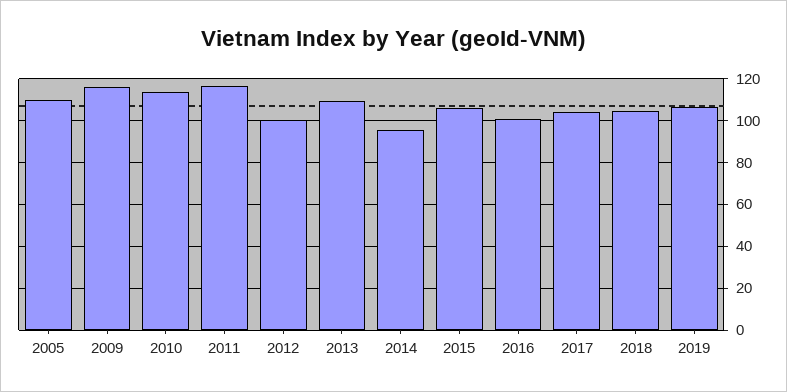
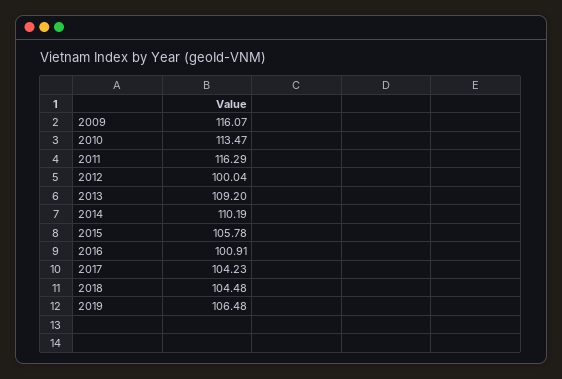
2005: 110 -> none
2014: 95 -> 110.19

